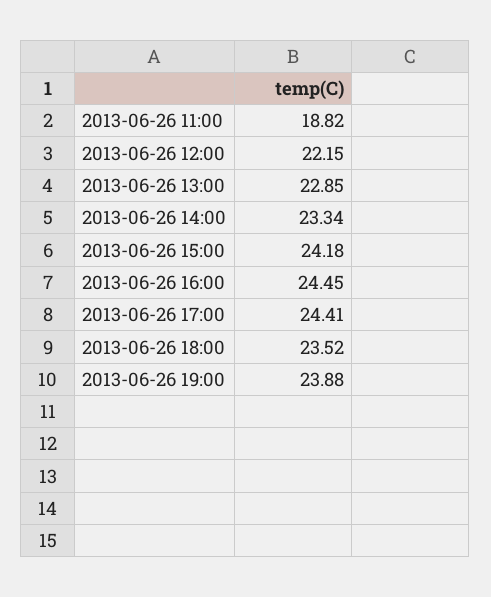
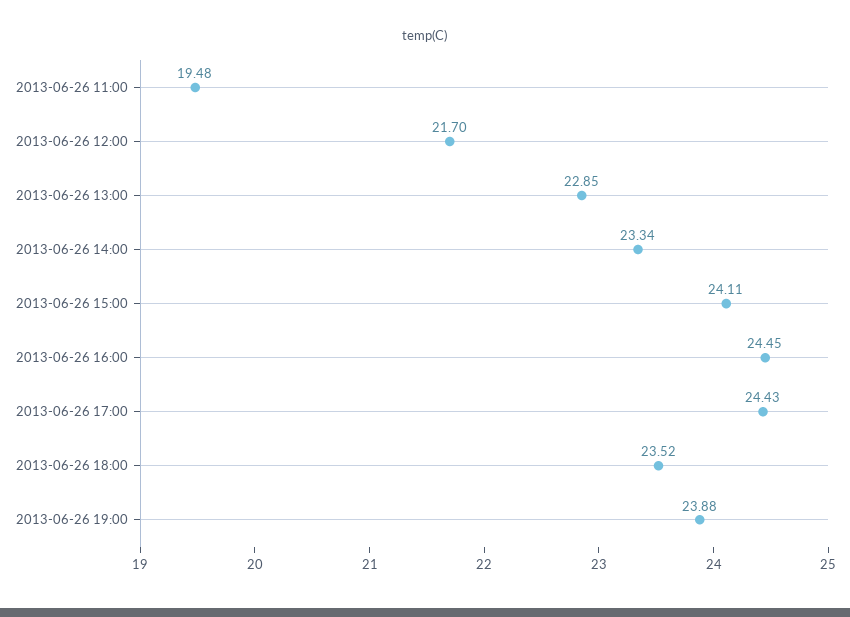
2013-06-26 11:00: 18.82 -> 19.48
2013-06-26 12:00: 22.15 -> 21.7
2013-06-26 15:00: 24.18 -> 24.11
2013-06-26 17:00: 24.41 -> 24.43

